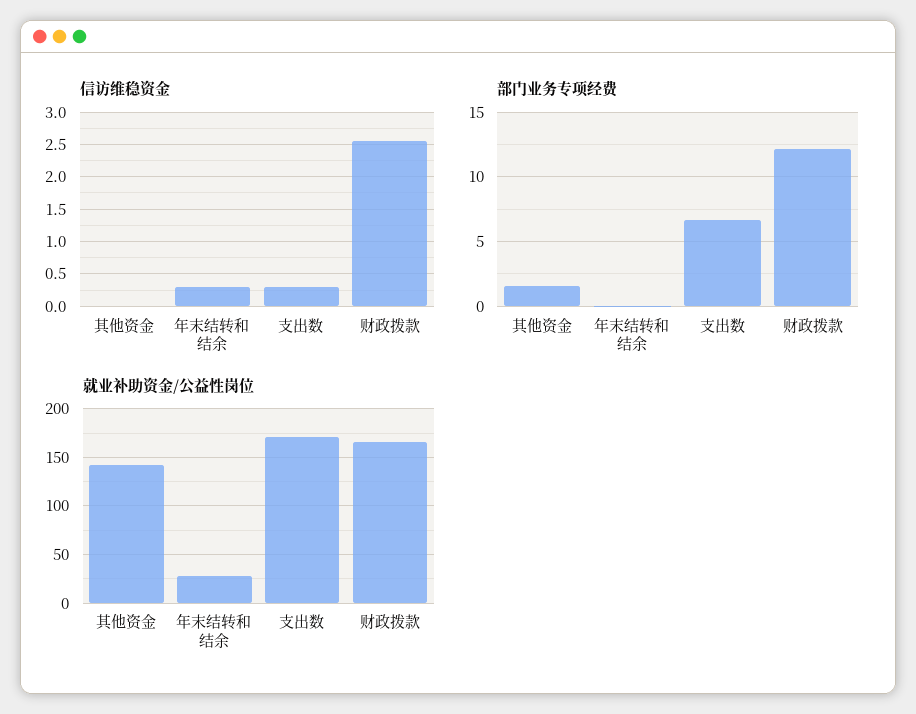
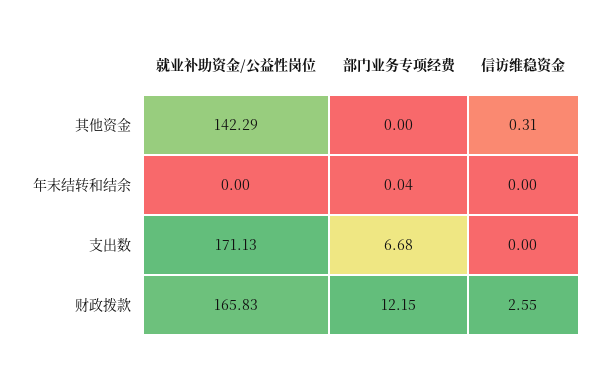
信访维稳资金, 其他资金: 0 -> 0.31
信访维稳资金, 年末结转和结余: 0.3 -> 0
信访维稳资金, 支出数: 0.3 -> 0
部门业务专项经费, 其他资金: 1.5 -> 0
就业补助资金/公益性岗位, 年末结转和结余: 30 -> 0

